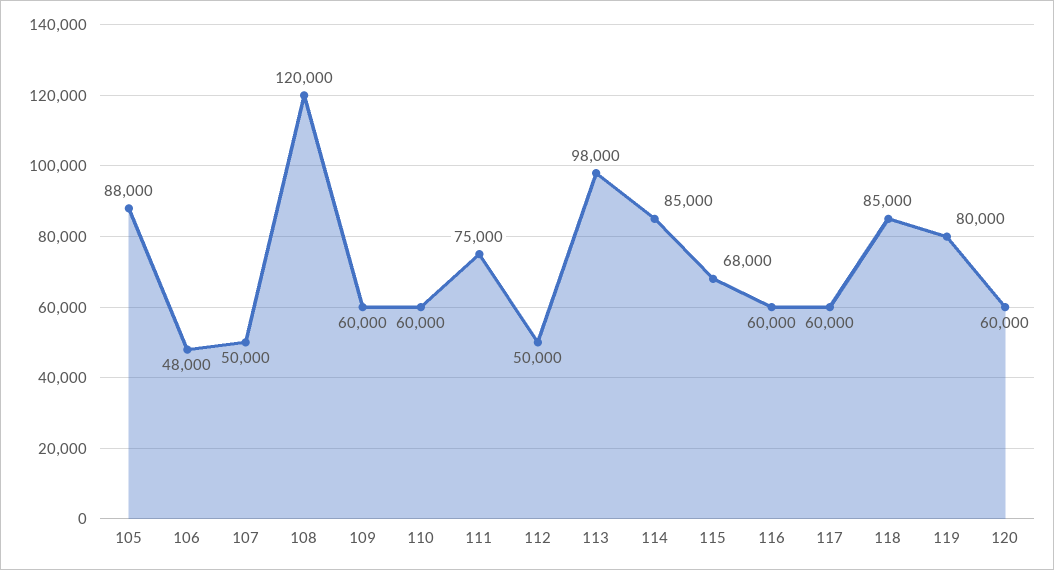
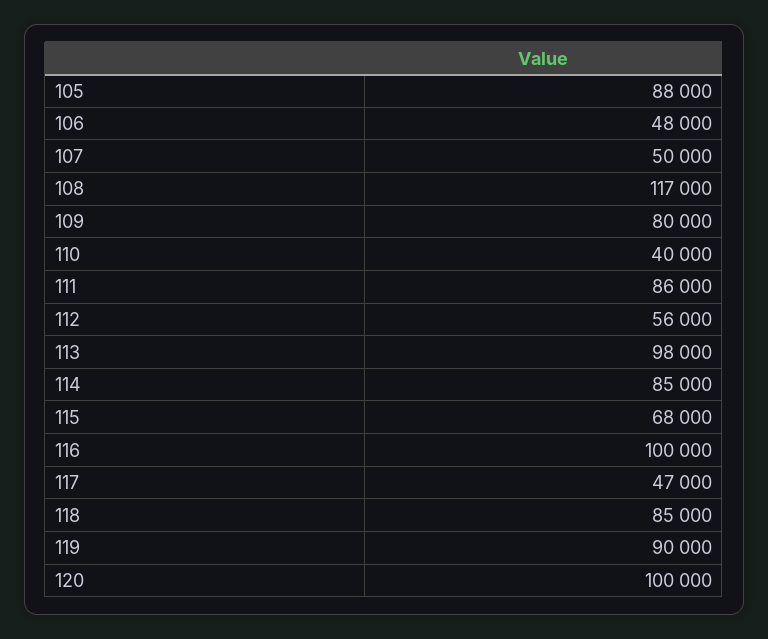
108: 120000 -> 117000
109: 60000 -> 80000
110: 60000 -> 40000
111: 75000 -> 86000
112: 50000 -> 56000
116: 60000 -> 100000
117: 60000 -> 47000
119: 80000 -> 90000
120: 60000 -> 100000

